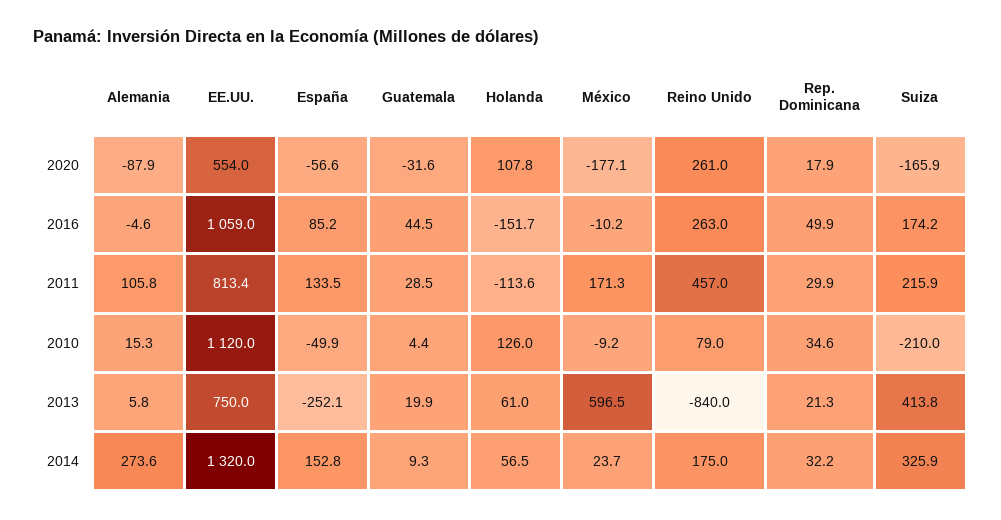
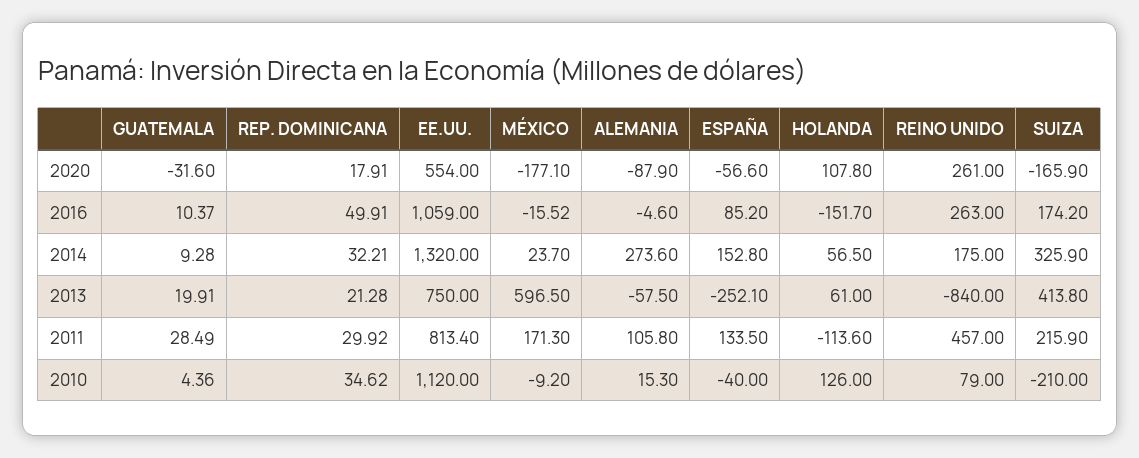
Guatemala, 2016: 44.5 -> 10.37
México, 2016: -10.2 -> -15.52
España, 2010: -49.9 -> -40
Alemania, 2013: 5.8 -> -57.5

